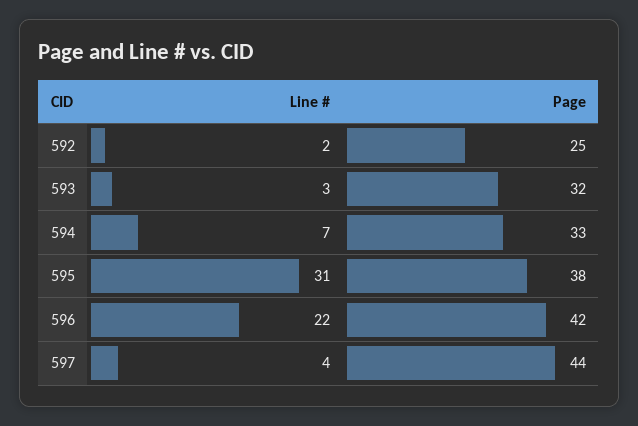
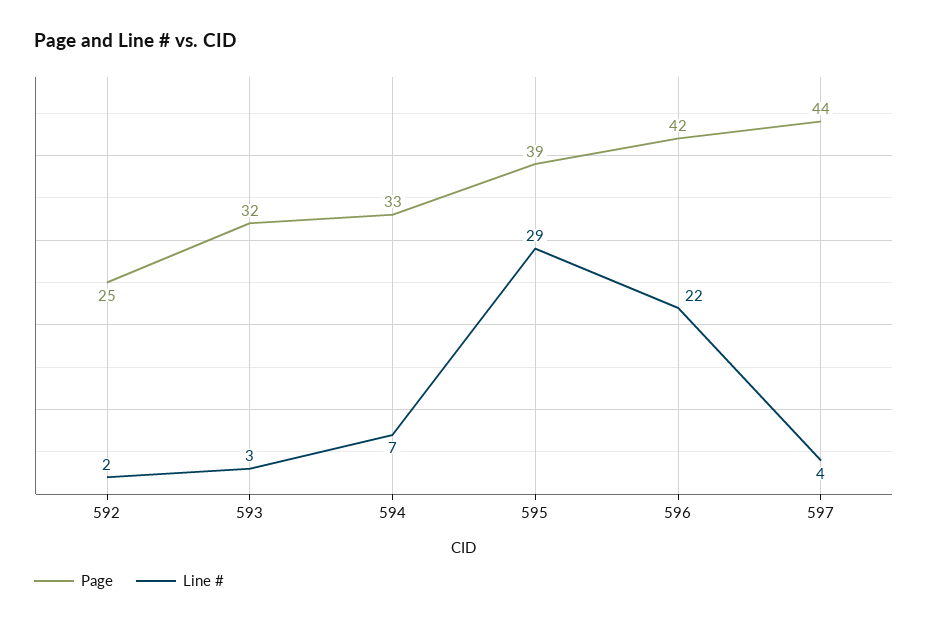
Line #, 595: 31 -> 29
Page, 595: 38 -> 39

